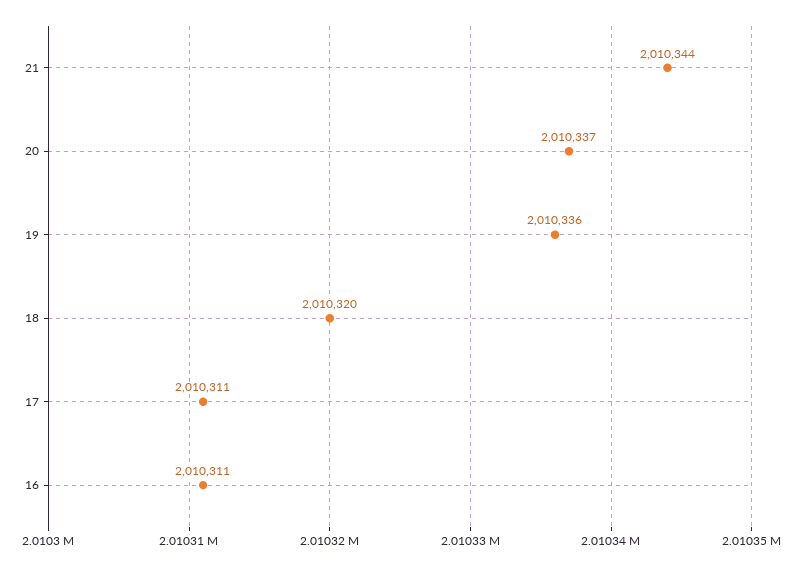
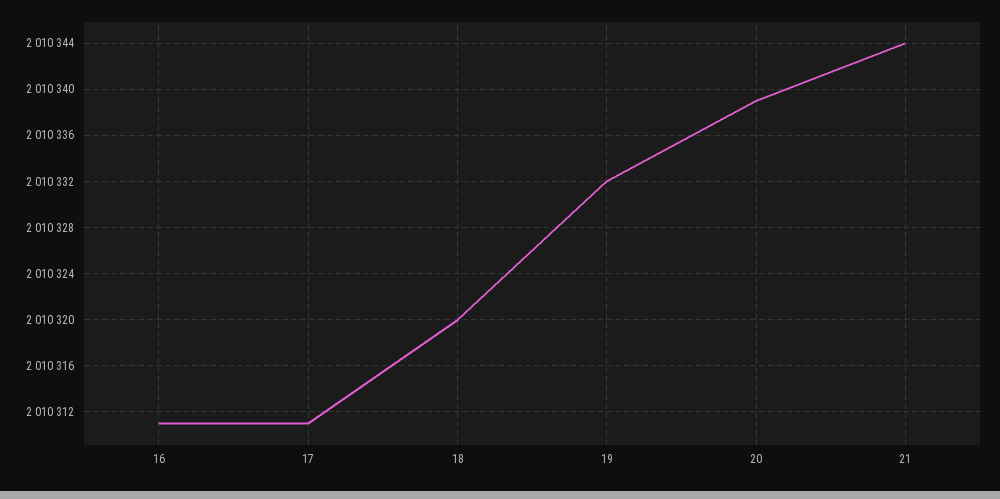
20: 2010337 -> 2010339
19: 2010336 -> 2010332

